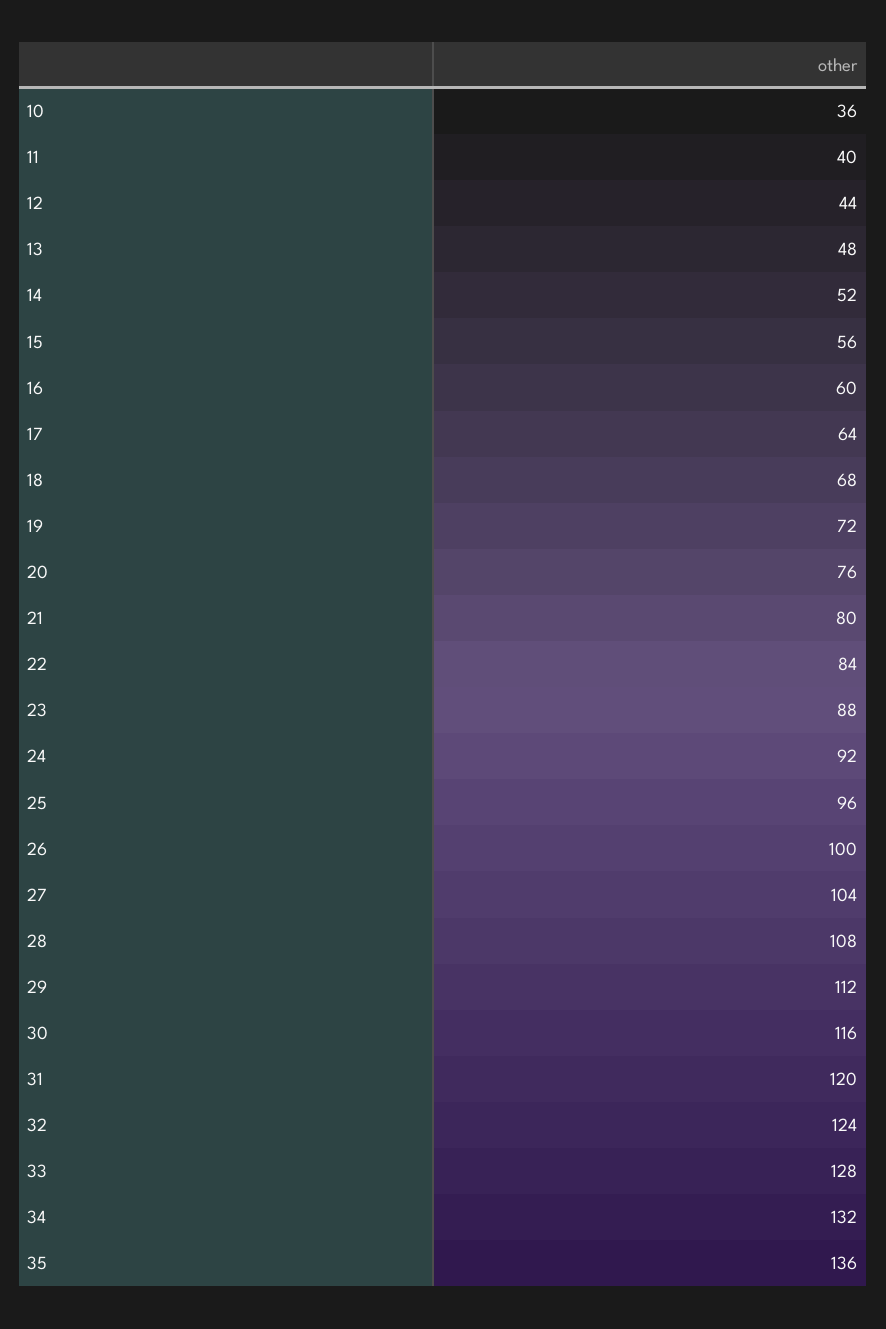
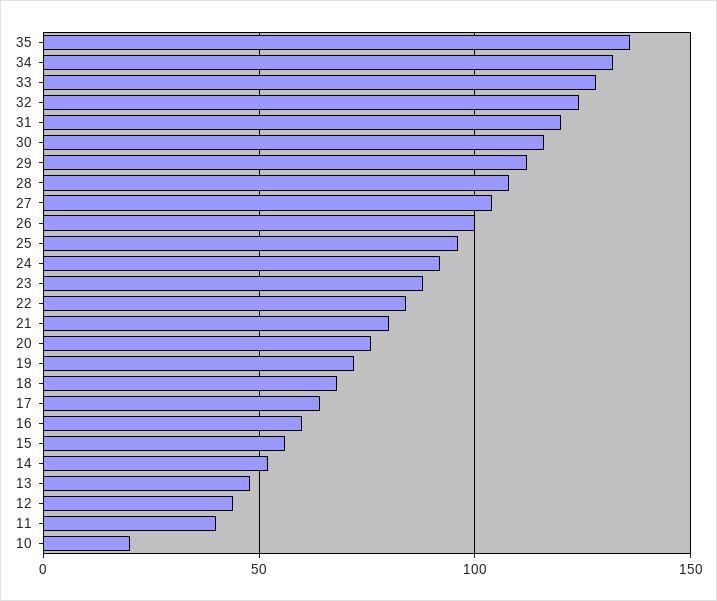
10: 36 -> 20

